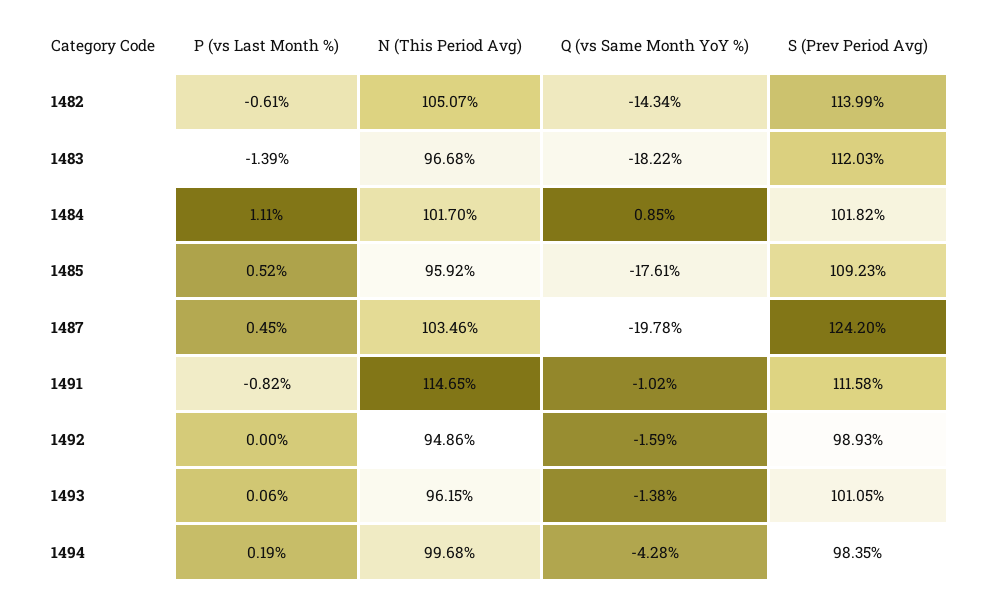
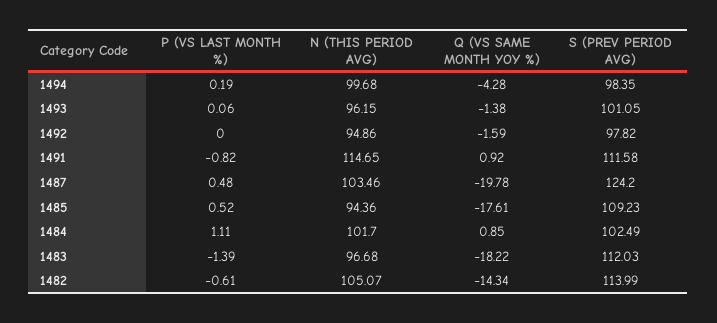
S (Prev Period Avg), 1484: 101.82 -> 102.49
N (This Period Avg), 1485: 95.92 -> 94.36
P (vs Last Month %), 1487: 0.45 -> 0.48
Q (vs Same Month YoY %), 1491: -1.02 -> 0.92
S (Prev Period Avg), 1492: 98.93 -> 97.82

